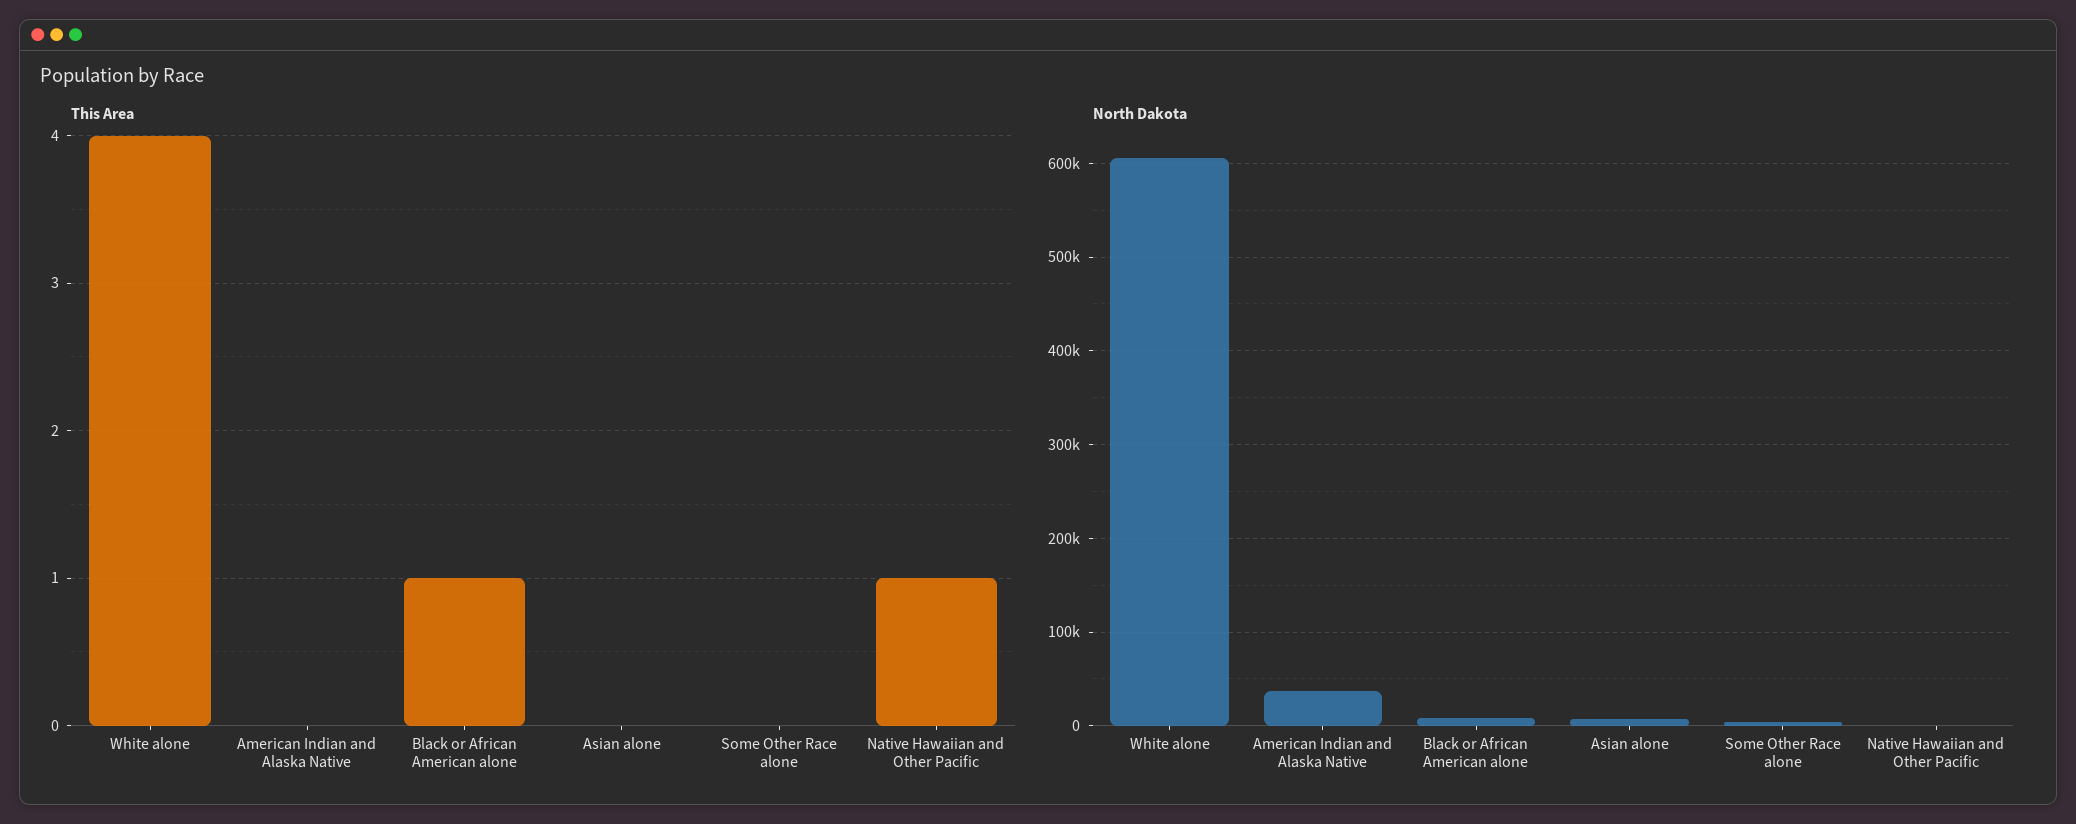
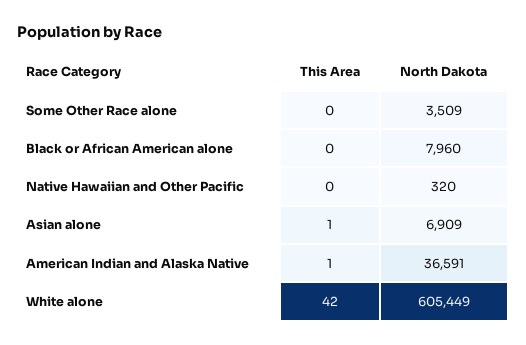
This Area, White alone: 4 -> 42
This Area, American Indian and Alaska Native: 0 -> 1
This Area, Black or African American alone: 1 -> 0
This Area, Asian alone: 0 -> 1
This Area, Native Hawaiian and Other Pacific: 1 -> 0

